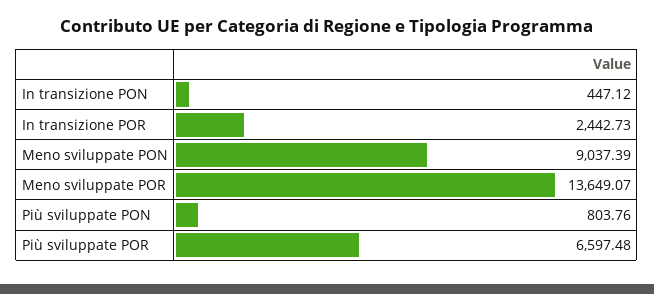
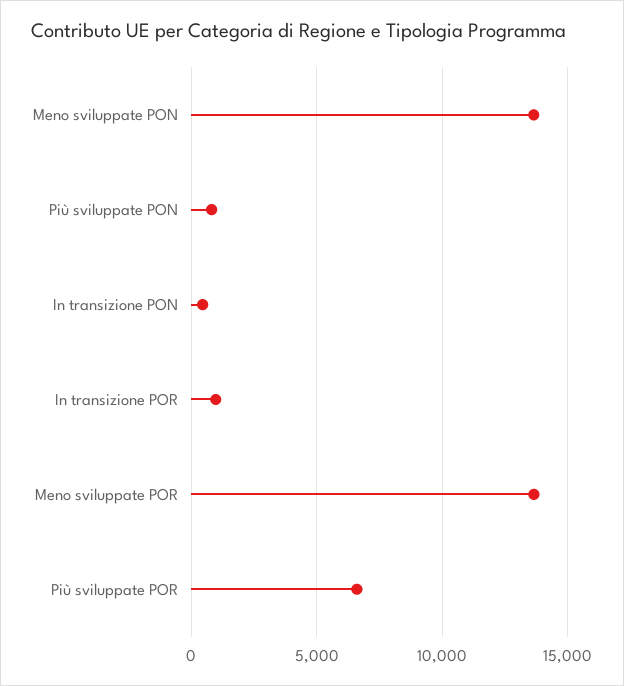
In transizione POR: 2442.73 -> 1000
Meno sviluppate PON: 9037.39 -> 13500

